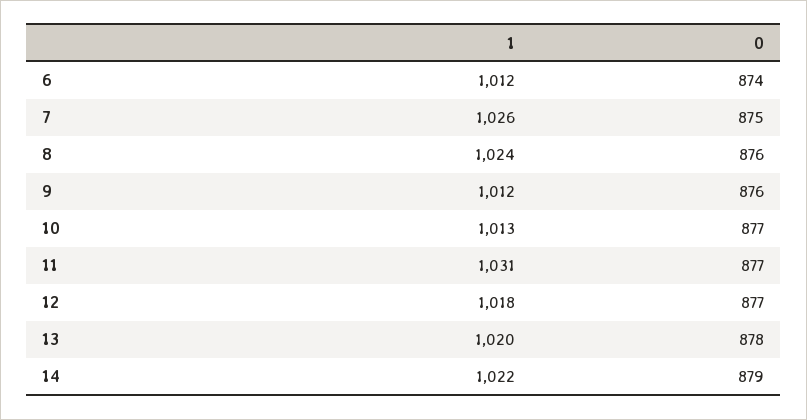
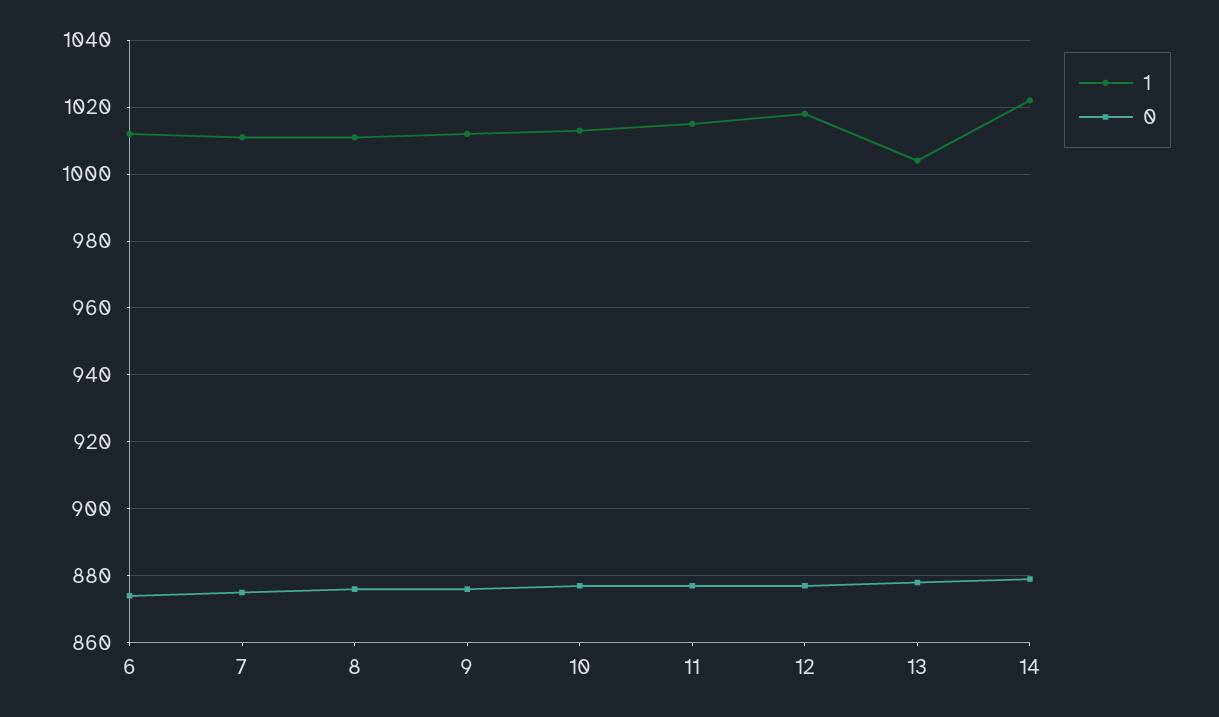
1, 7: 1026 -> 1010
1, 8: 1024 -> 1010
1, 11: 1031 -> 1015
1, 13: 1020 -> 1005

